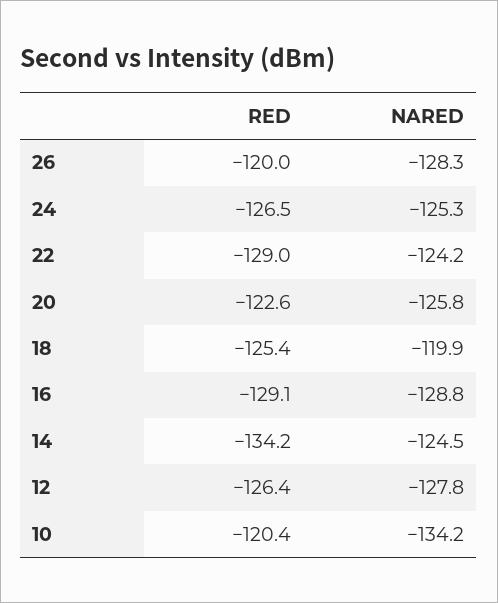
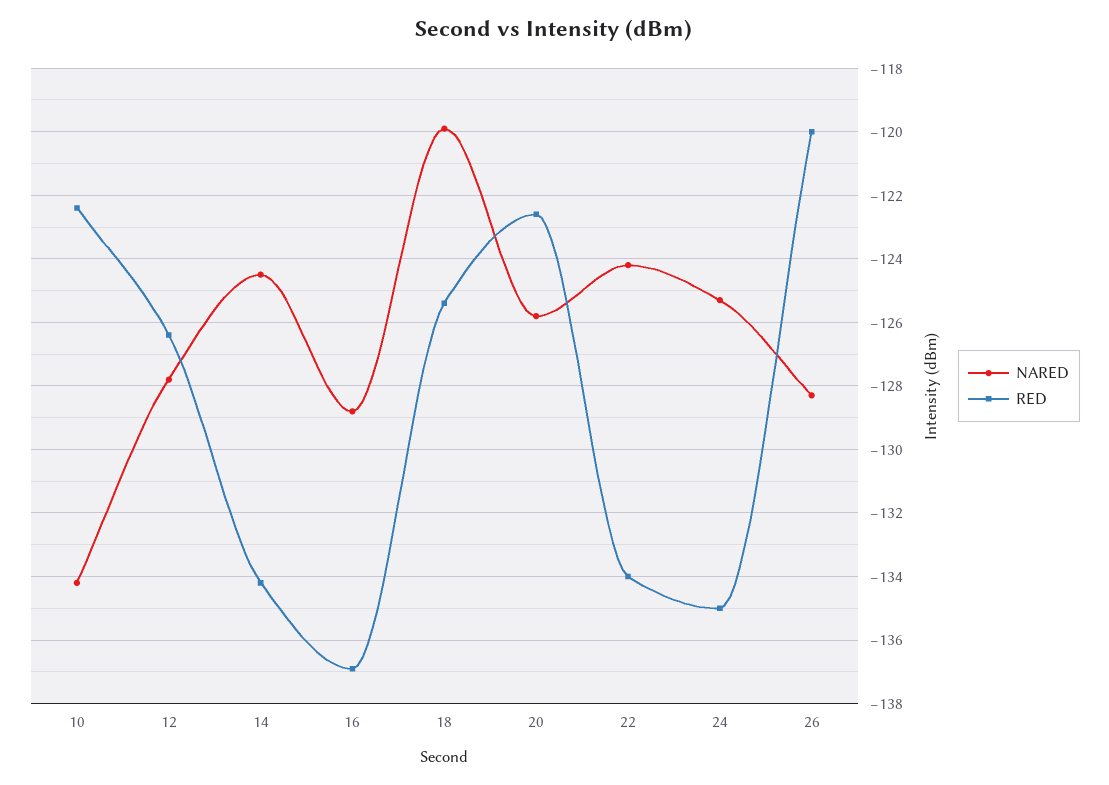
RED, 24: -126.5 -> -135
RED, 22: -129 -> -134
RED, 16: -129.1 -> -137
RED, 10: -120.4 -> -122.5

